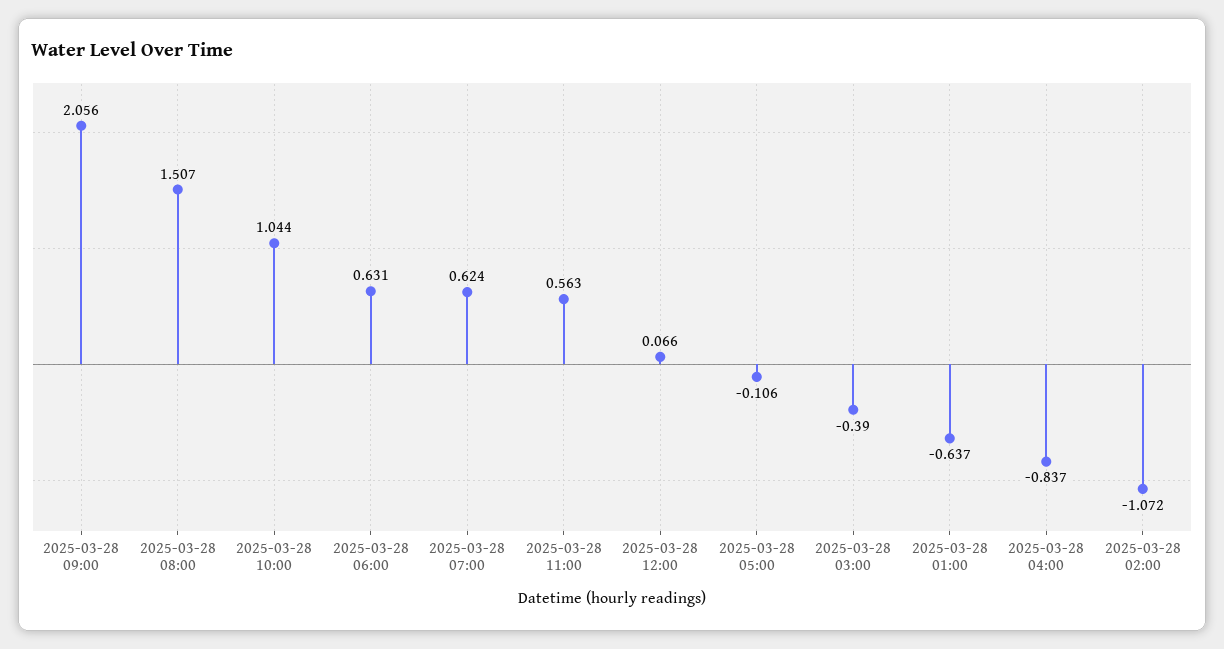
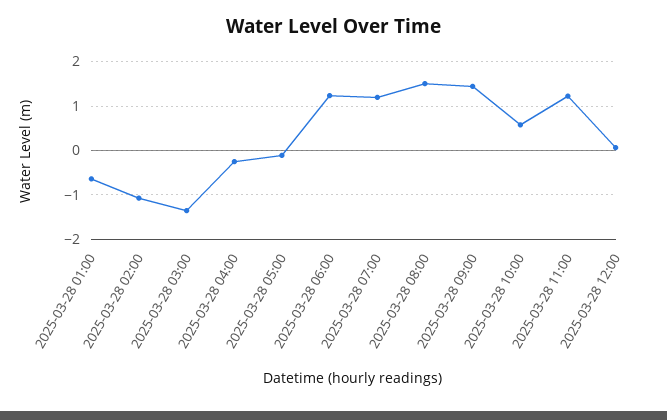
2025-03-28 09:00: 2.056 -> 1.4
2025-03-28 10:00: 1.044 -> 0.6
2025-03-28 06:00: 0.631 -> 1.2
2025-03-28 07:00: 0.624 -> 1.2
2025-03-28 11:00: 0.563 -> 1.2
2025-03-28 03:00: -0.39 -> -1.4
2025-03-28 04:00: -0.837 -> -0.2

